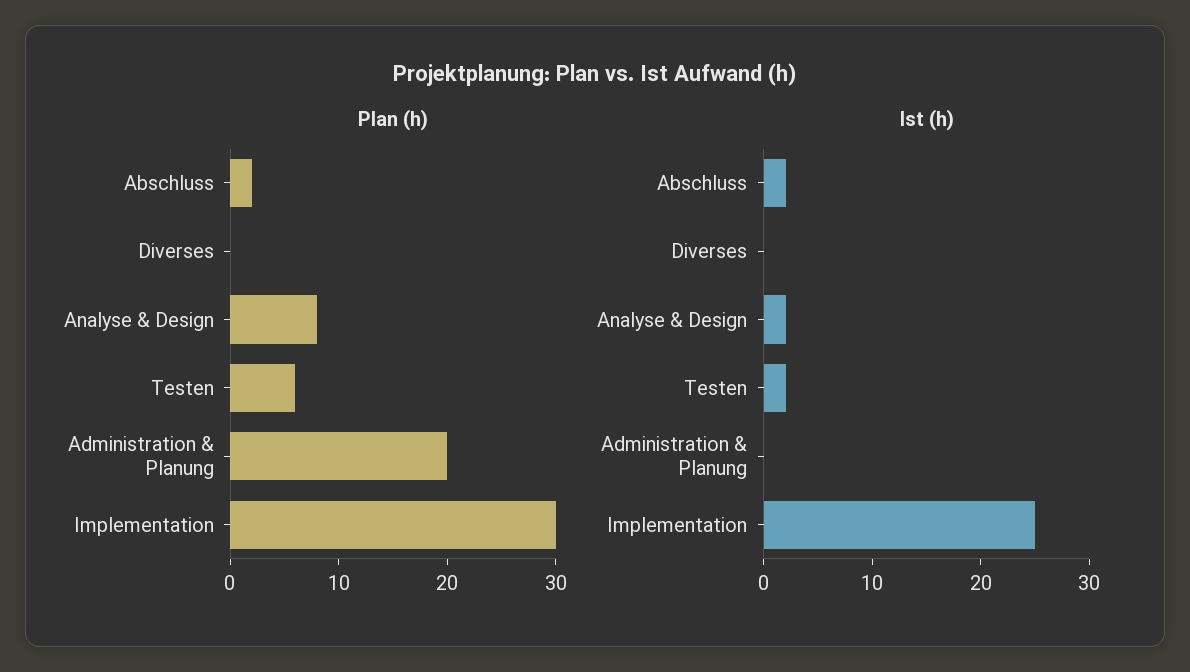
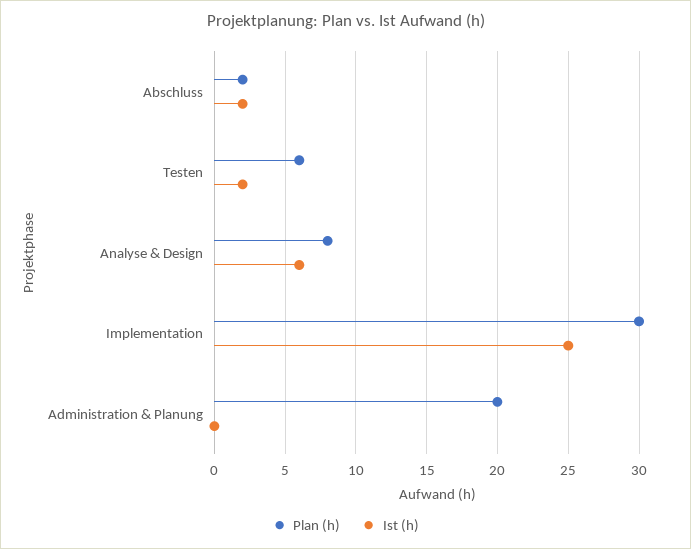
Plan (h), Diverses: 0 -> none
Ist (h), Diverses: 0 -> none
Ist (h), Analyse & Design: 2 -> 6

